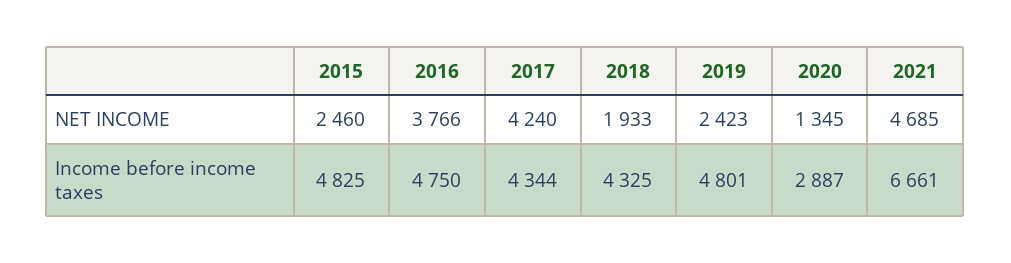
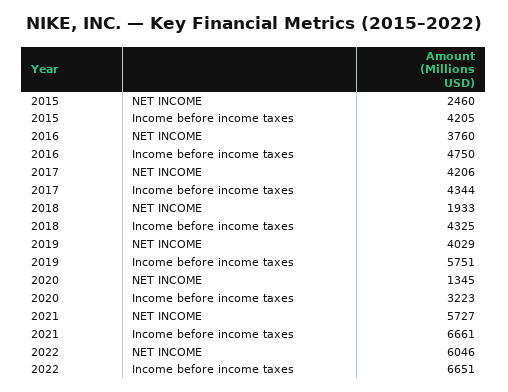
2016, NET INCOME: 3766 -> 3760
2017, NET INCOME: 4240 -> 4206
2019, NET INCOME: 2423 -> 4029
2021, NET INCOME: 4685 -> 5727
2015, Income before income taxes: 4825 -> 4205
2019, Income before income taxes: 4801 -> 5751
2020, Income before income taxes: 2887 -> 3223
2022, NET INCOME: none -> 6046
2022, Income before income taxes: none -> 6651

